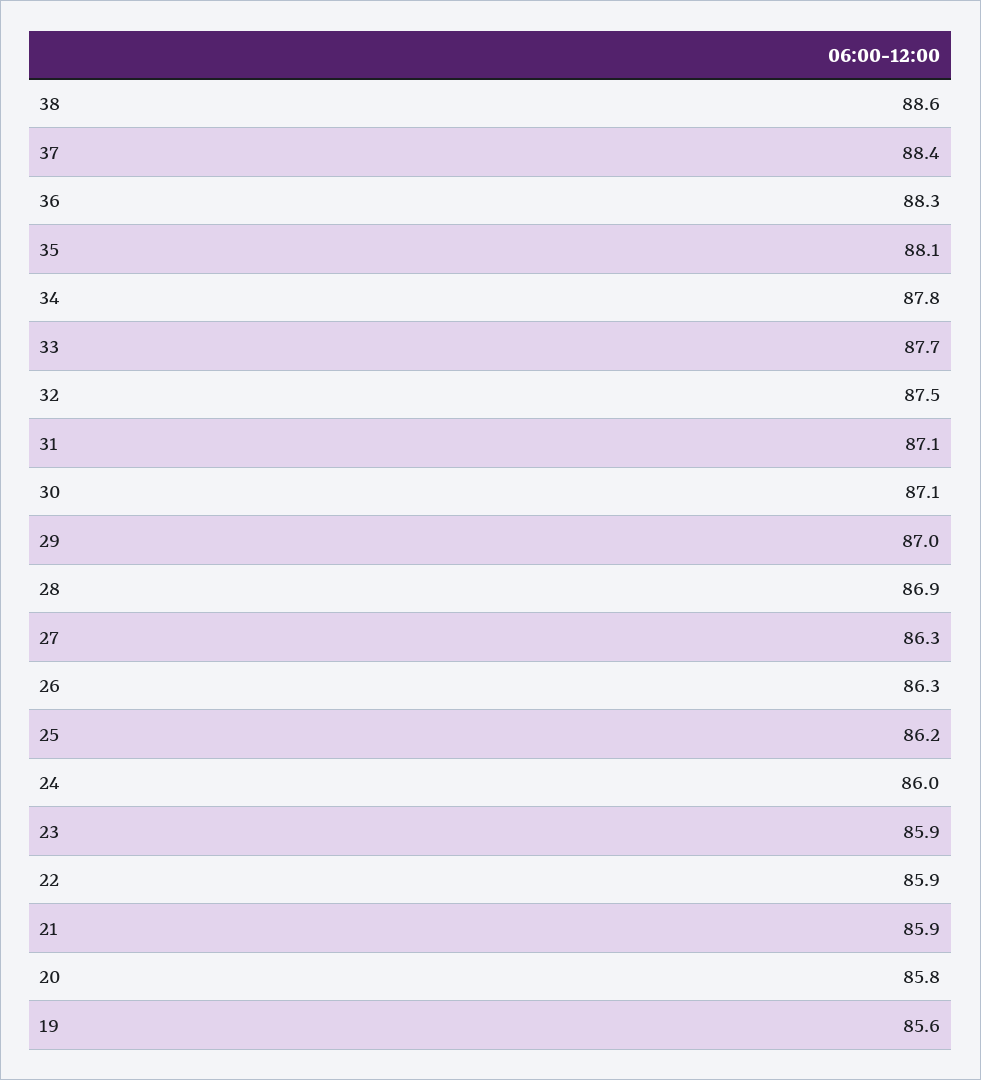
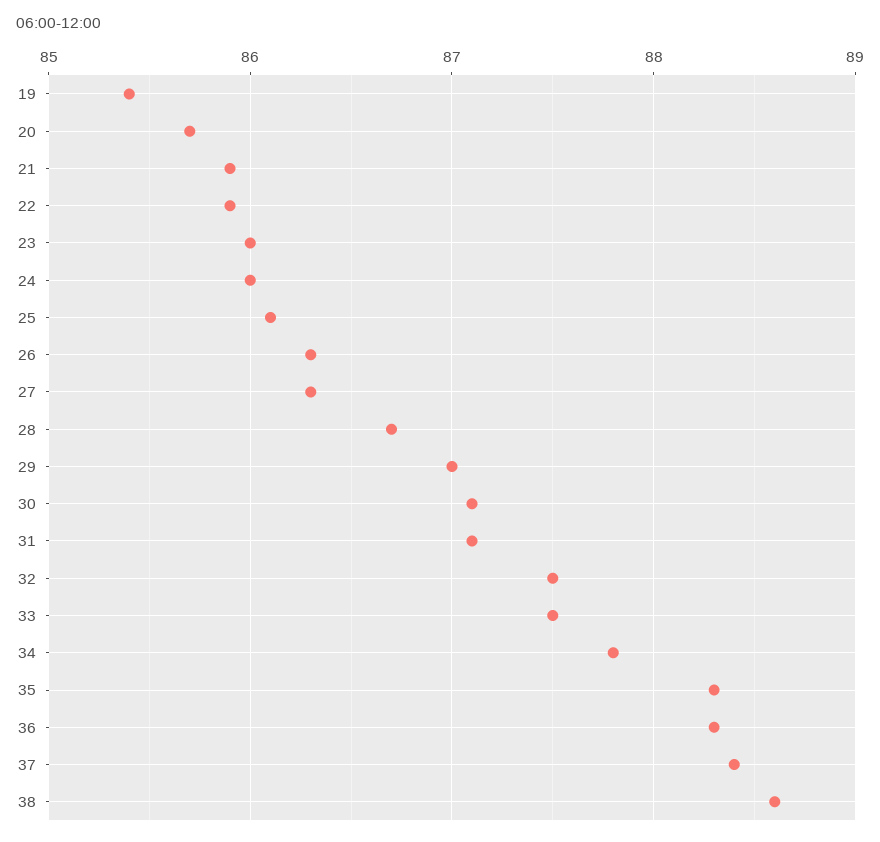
35: 88.1 -> 88.3
33: 87.7 -> 87.5
28: 86.9 -> 86.7
25: 86.2 -> 86.1
23: 85.9 -> 86
20: 85.8 -> 85.7
19: 85.6 -> 85.4

